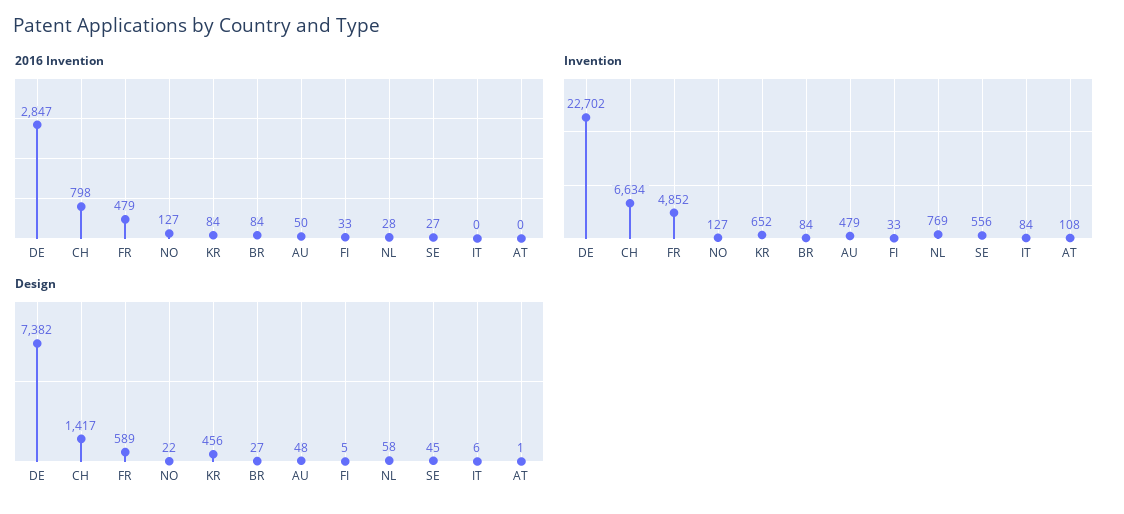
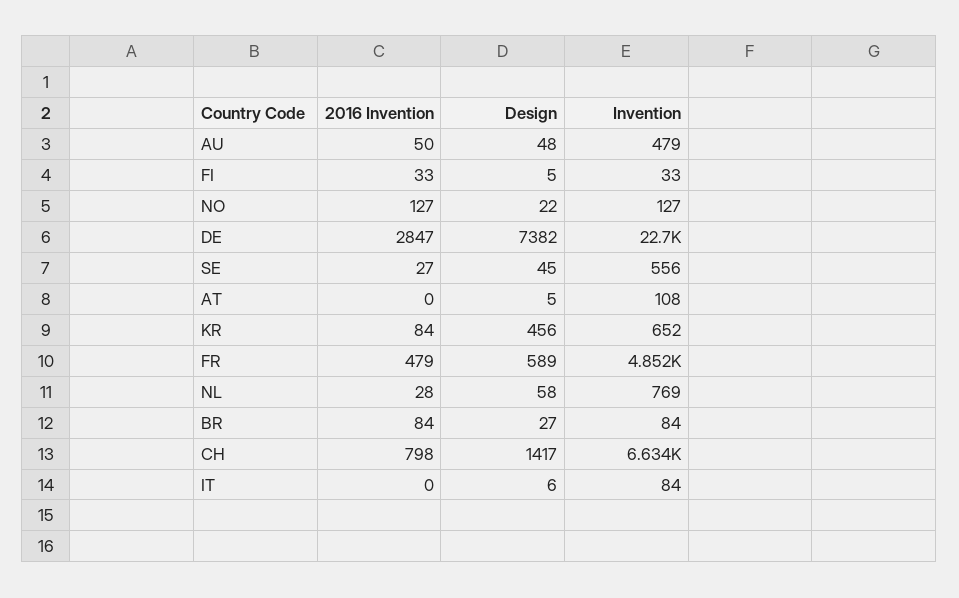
Design, AT: 1 -> 5

